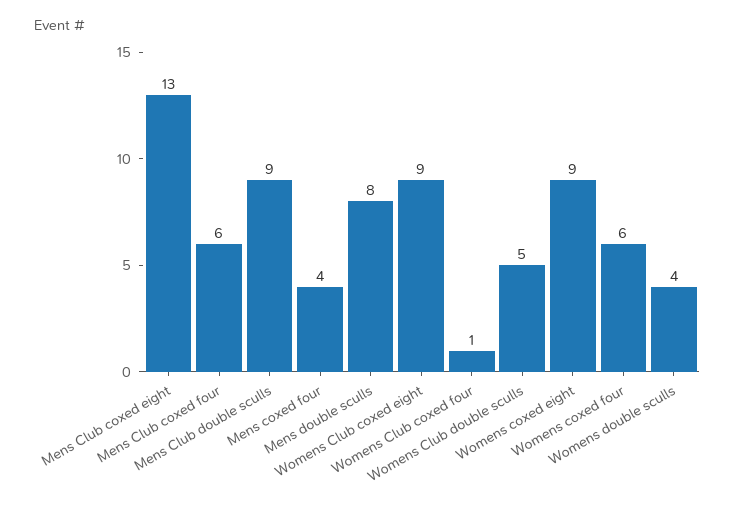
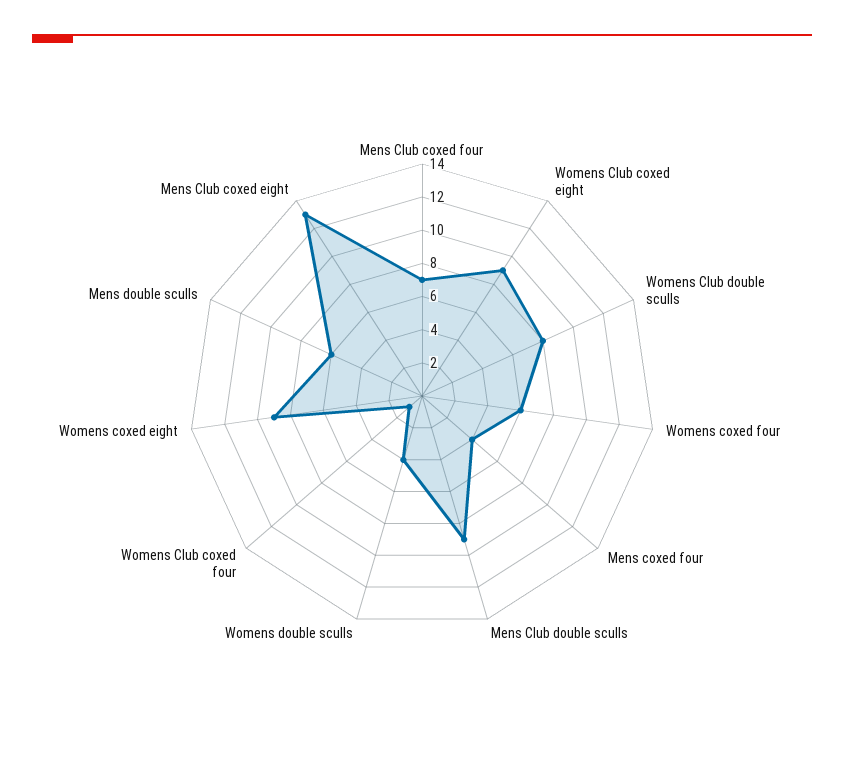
Mens Club coxed four: 6 -> 7
Mens double sculls: 8 -> 6
Womens Club double sculls: 5 -> 8

